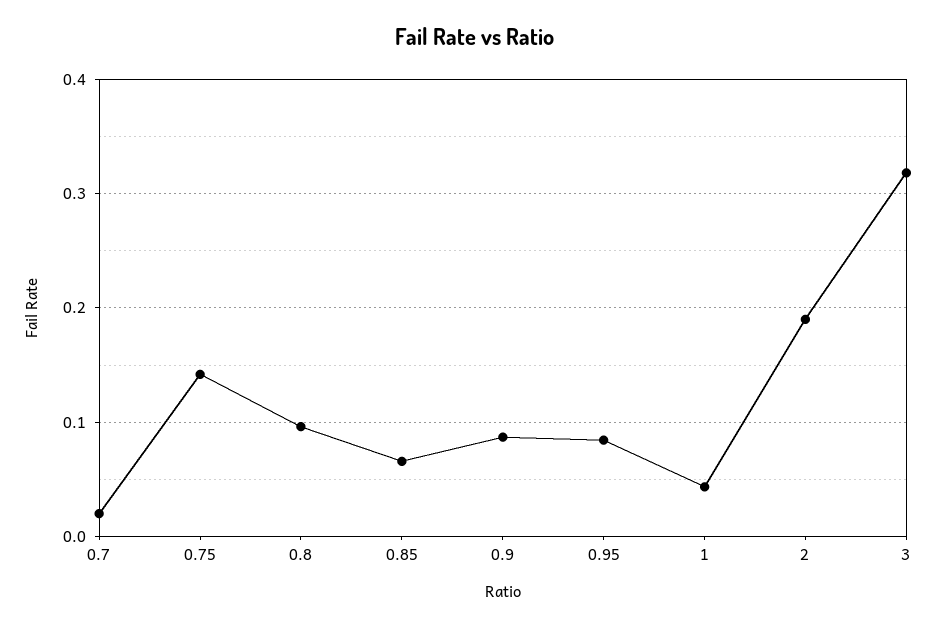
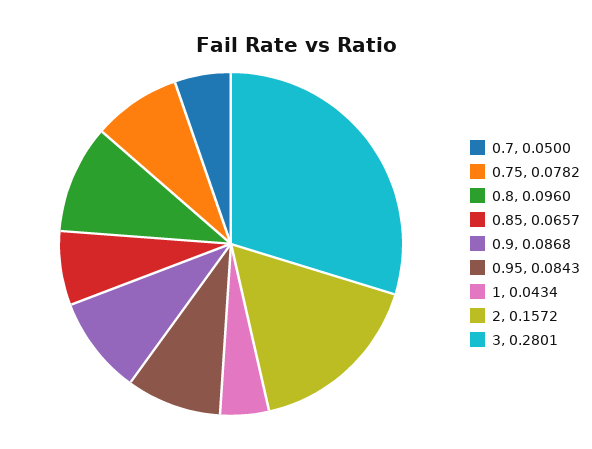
0.7: 0.02 -> 0.05
0.75: 0.14 -> 0.0782
2: 0.19 -> 0.1572
3: 0.32 -> 0.2801

